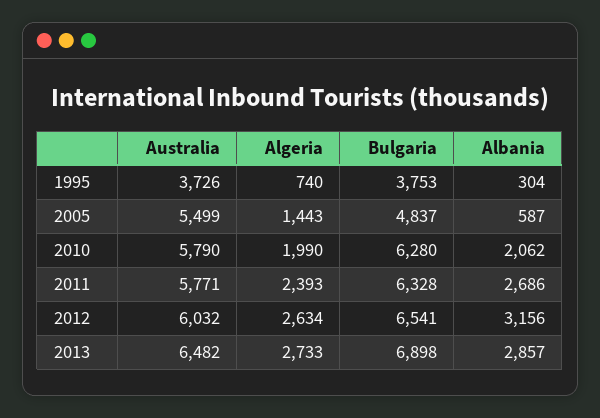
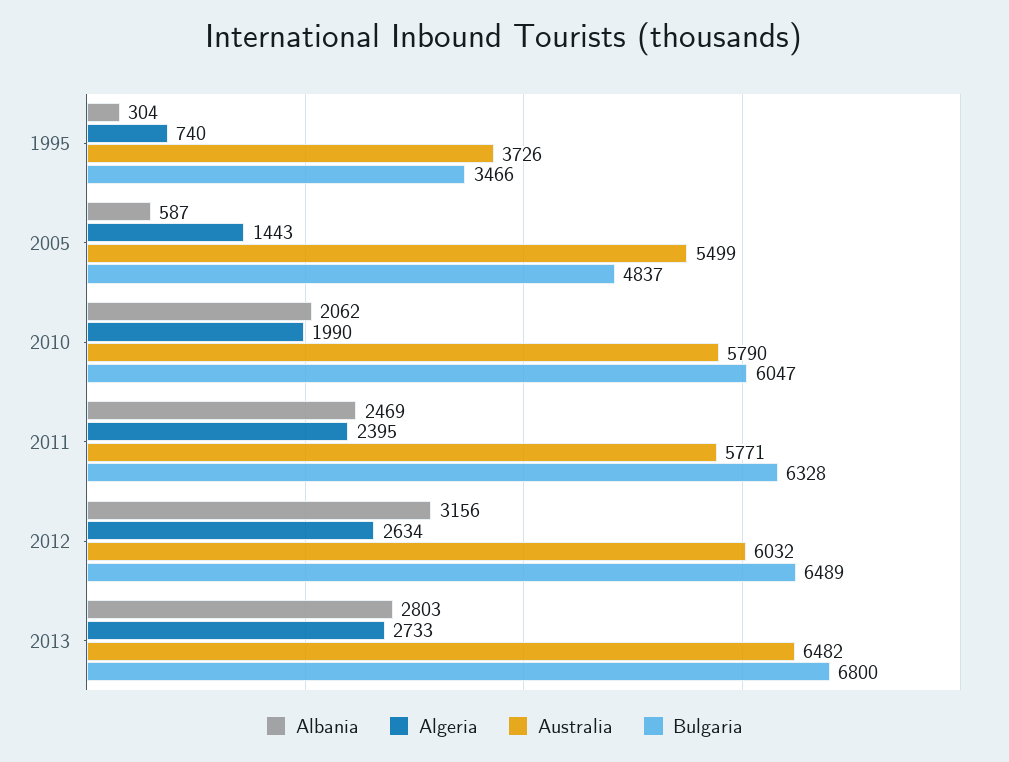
Bulgaria, 1995: 3753 -> 3466
Bulgaria, 2010: 6280 -> 6047
Algeria, 2011: 2393 -> 2395
Albania, 2011: 2686 -> 2469
Bulgaria, 2012: 6541 -> 6489
Bulgaria, 2013: 6898 -> 6800
Albania, 2013: 2857 -> 2803

